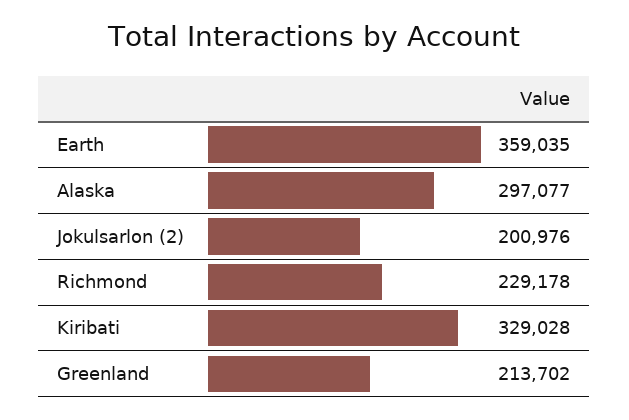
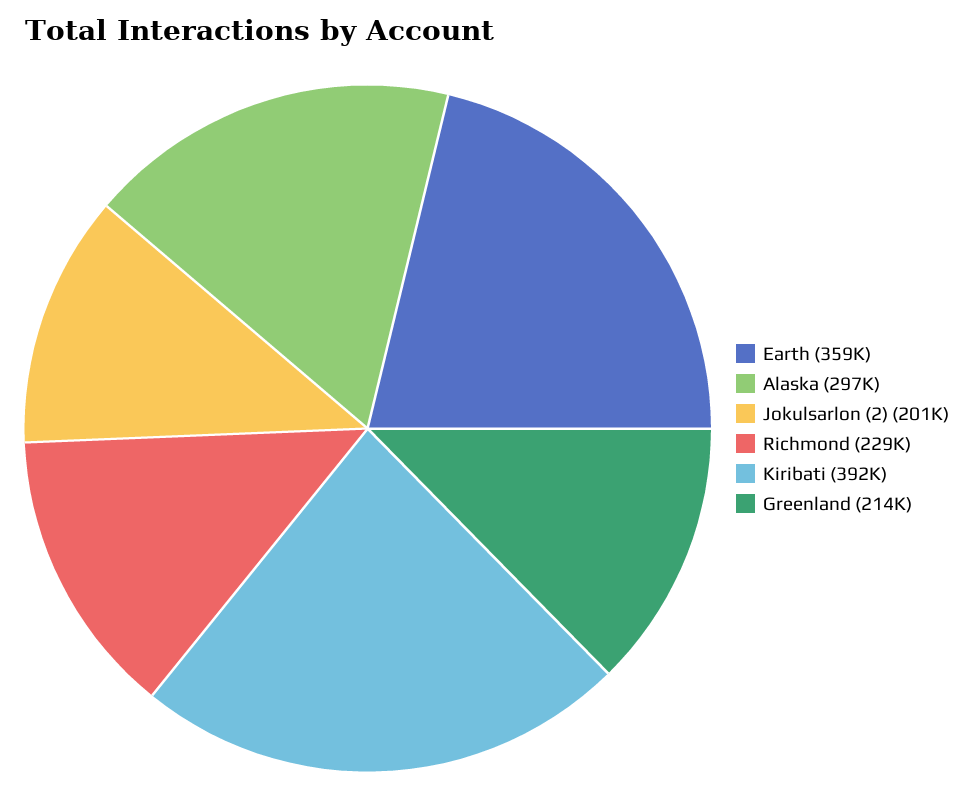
Kiribati: 329028 -> 392000

